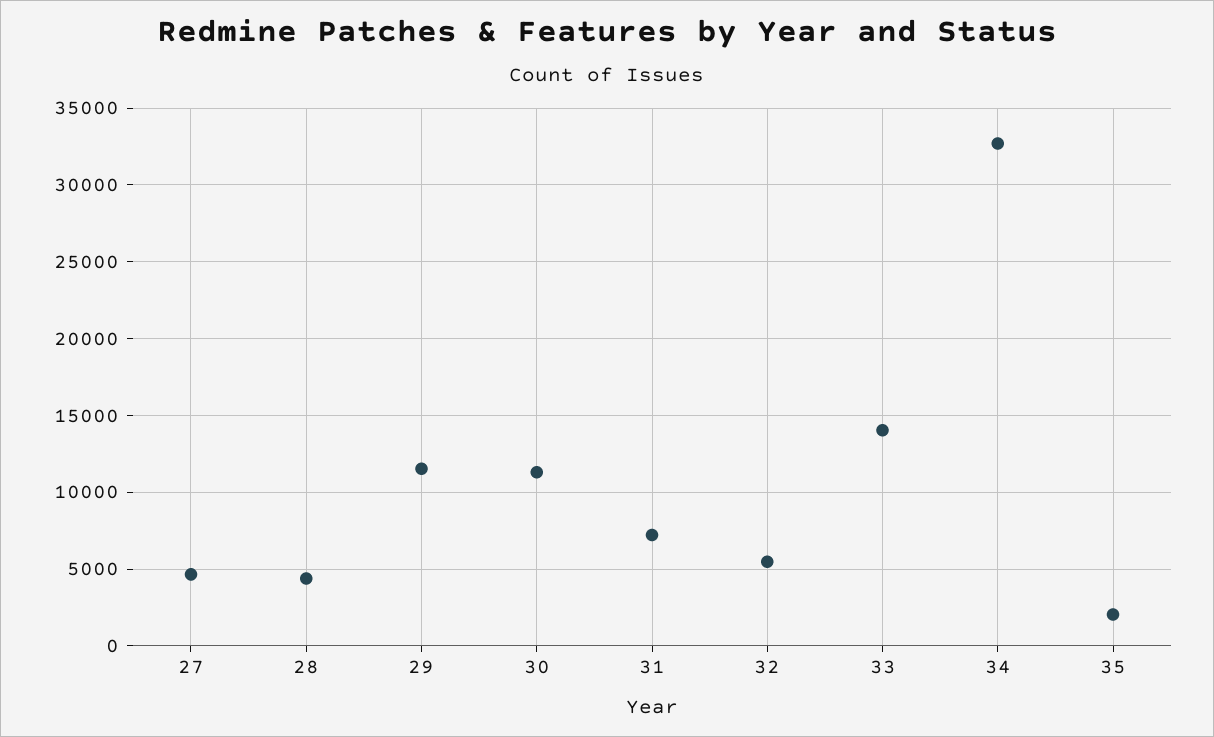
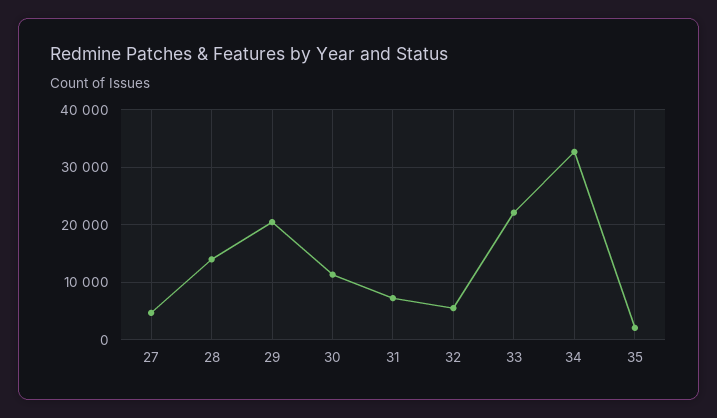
28: 4500 -> 14000
29: 11500 -> 20000
33: 14000 -> 22000

